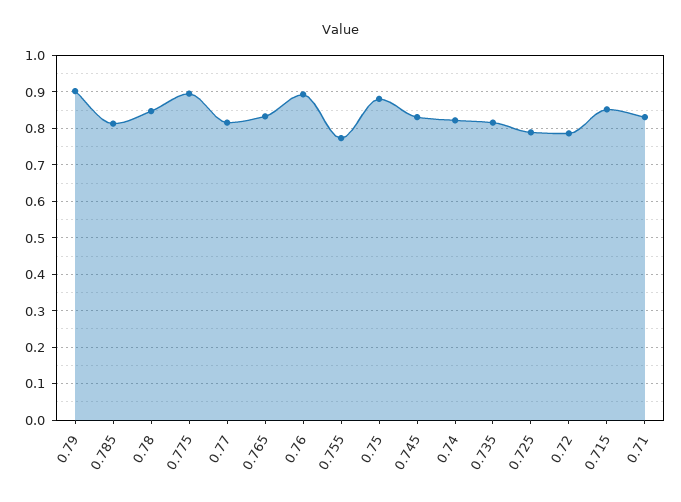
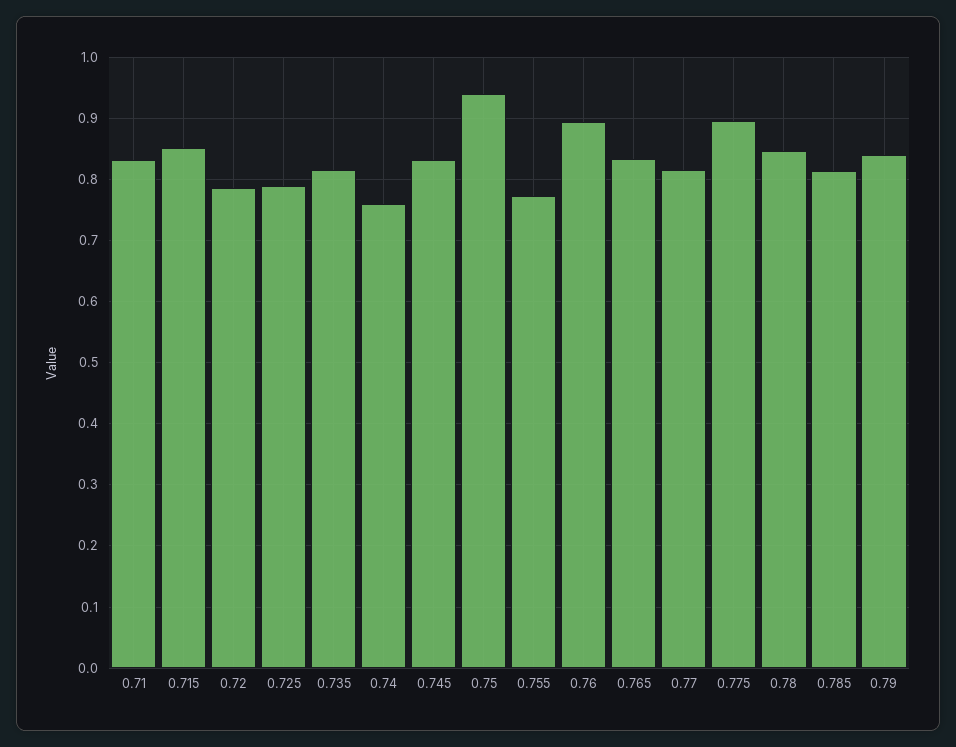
0.79: 0.9 -> 0.84
0.75: 0.88 -> 0.94
0.74: 0.82 -> 0.76

